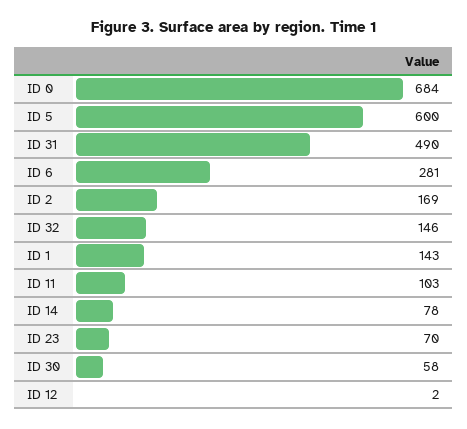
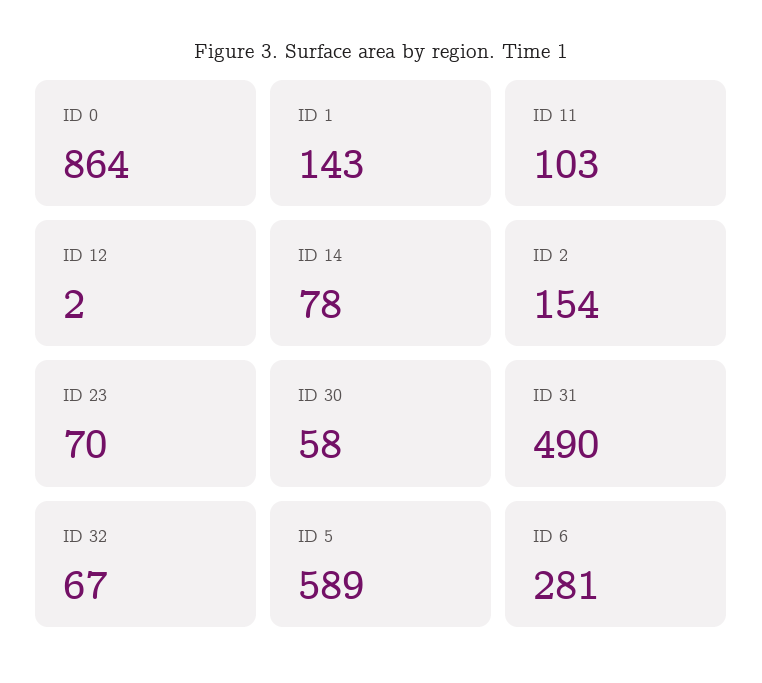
ID 0: 684 -> 864
ID 5: 600 -> 589
ID 2: 169 -> 154
ID 32: 146 -> 67

